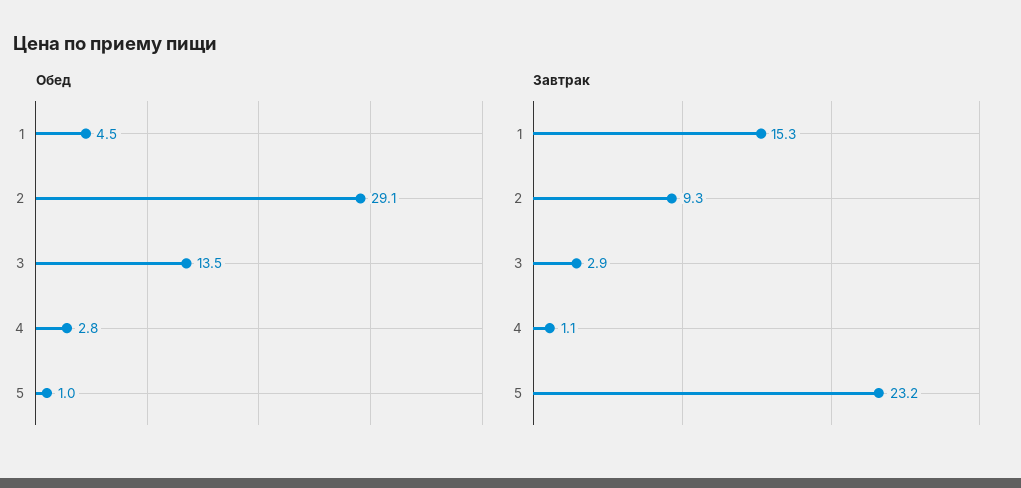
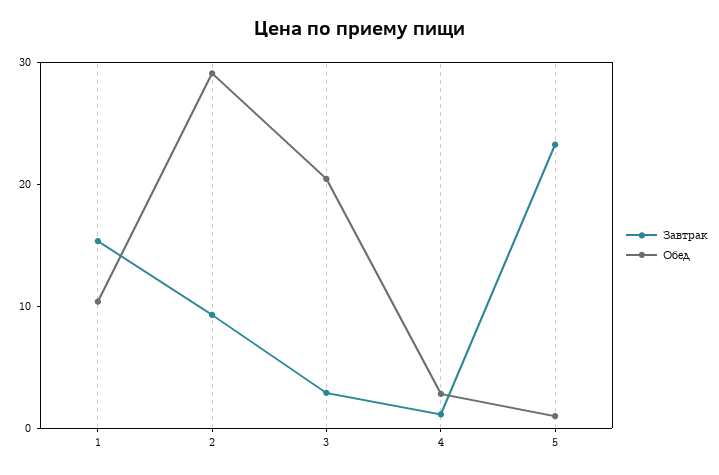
Обед, 1: 4.5 -> 10
Обед, 3: 13.5 -> 20

